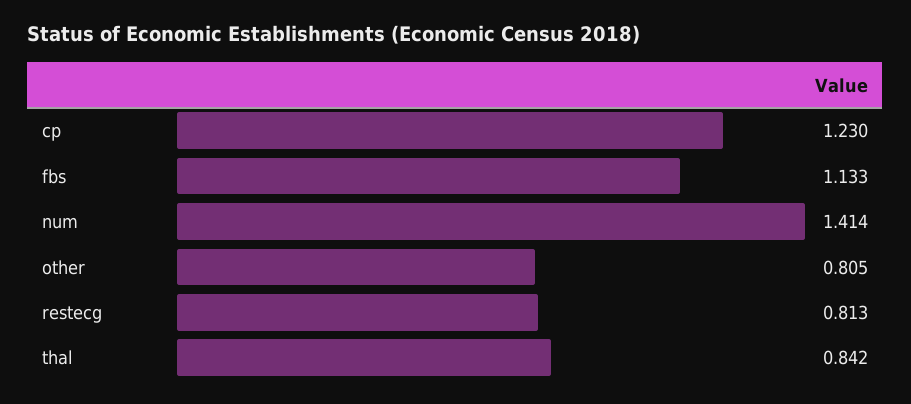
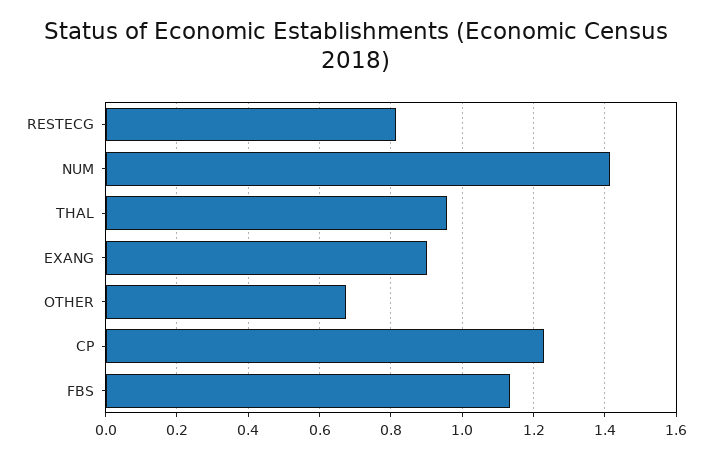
other: 0.805 -> 0.68
thal: 0.842 -> 0.96
EXANG: none -> 0.9

